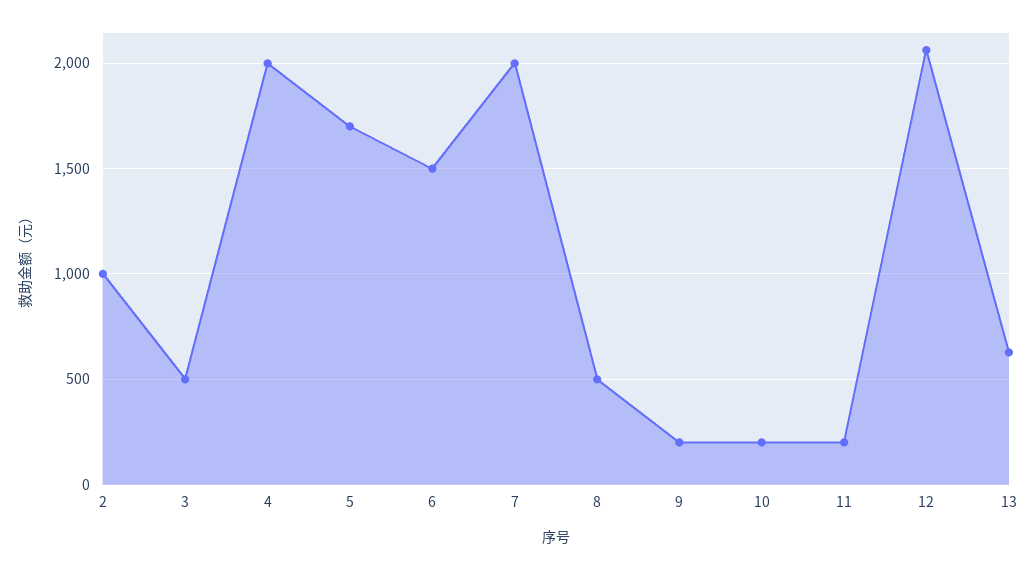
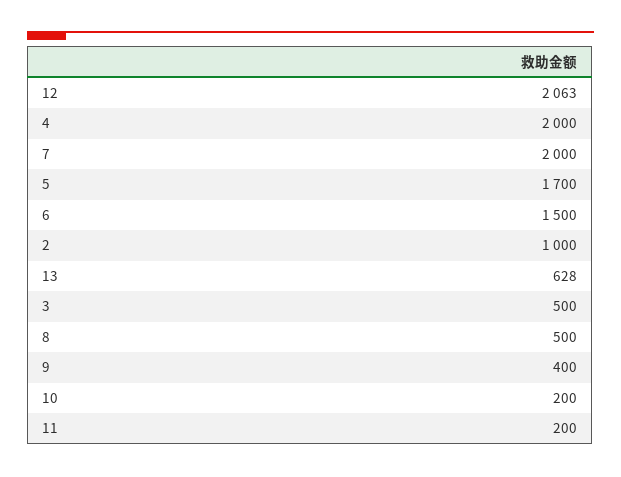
9: 200 -> 400

